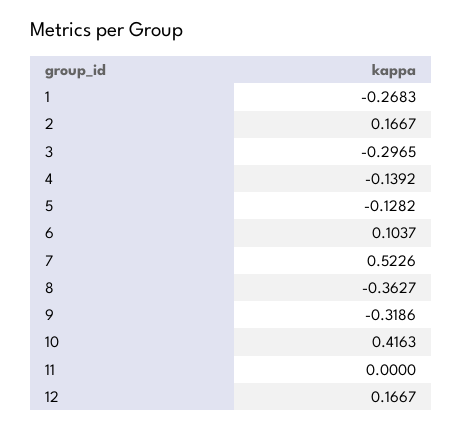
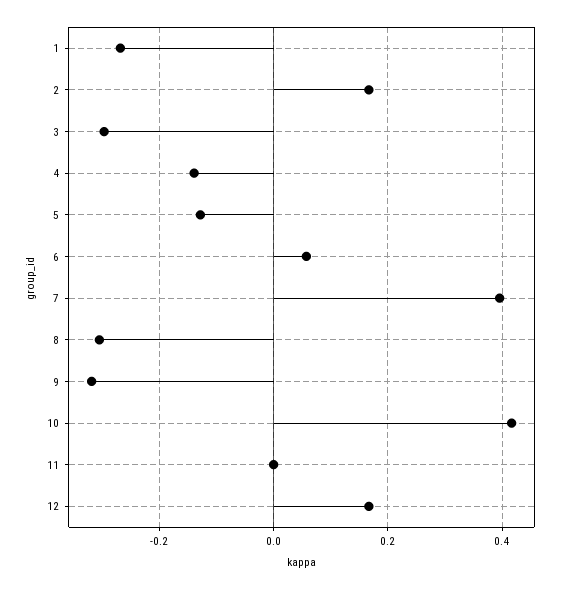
6: 0.1037 -> 0.06
7: 0.5226 -> 0.4
8: -0.3627 -> -0.3

